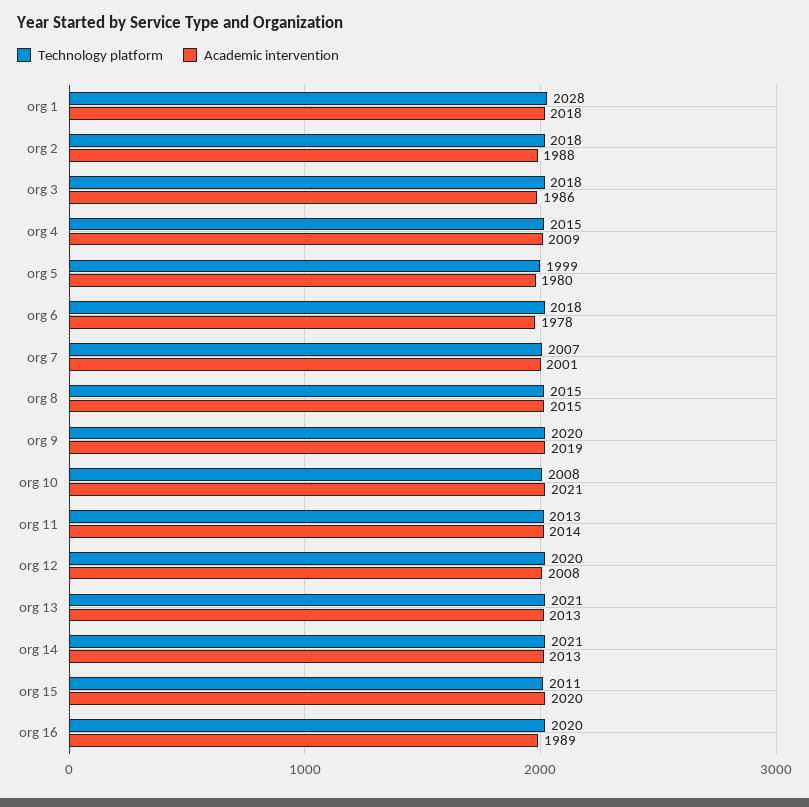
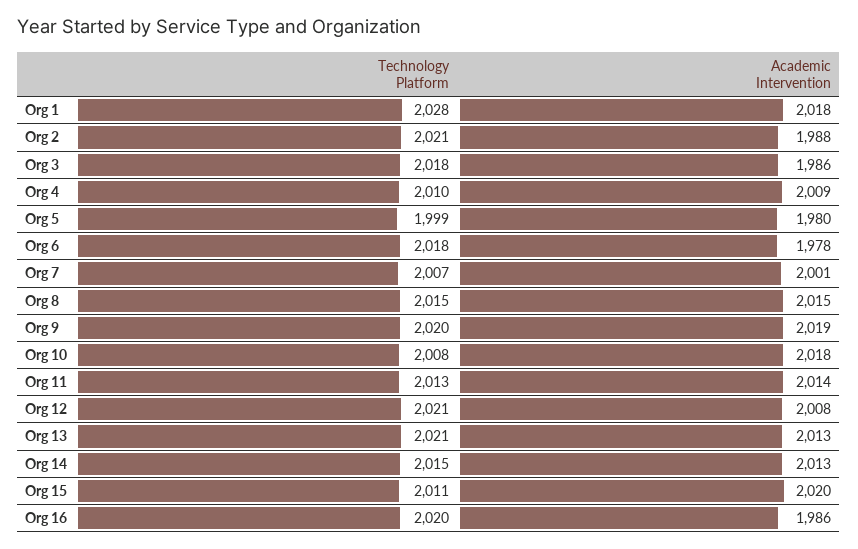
Technology platform, org 2: 2018 -> 2021
Technology platform, org 4: 2015 -> 2010
Academic intervention, org 10: 2021 -> 2018
Technology platform, org 12: 2020 -> 2021
Technology platform, org 14: 2021 -> 2015
Academic intervention, org 16: 1989 -> 1986

